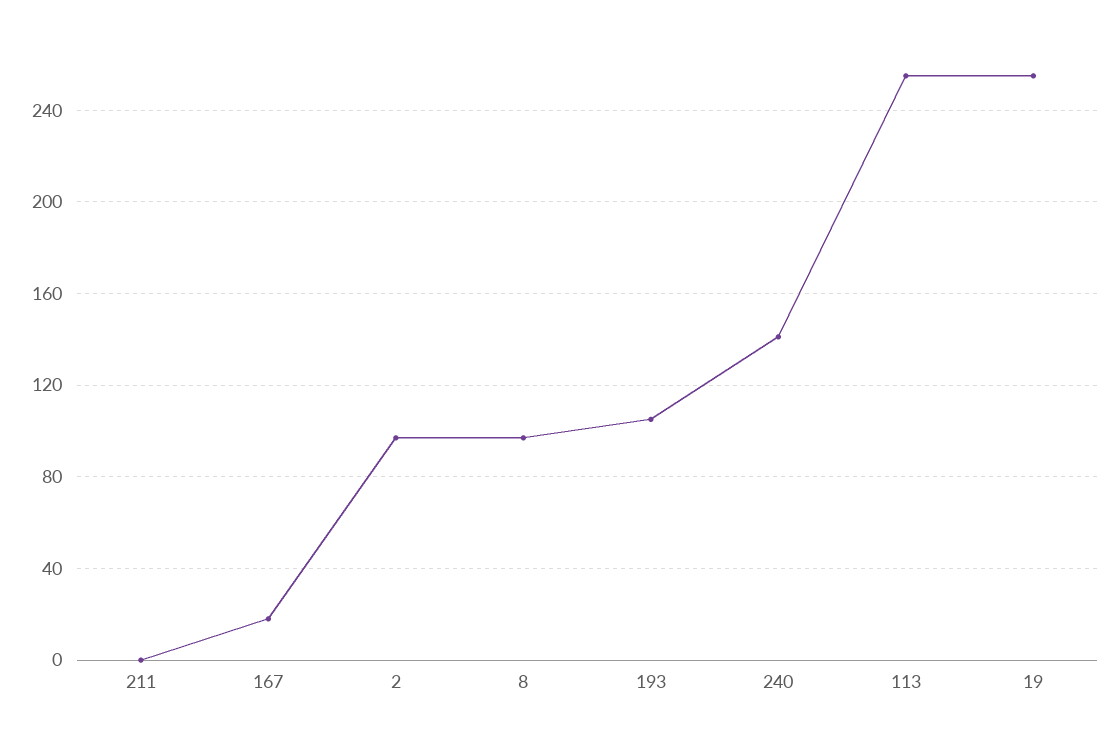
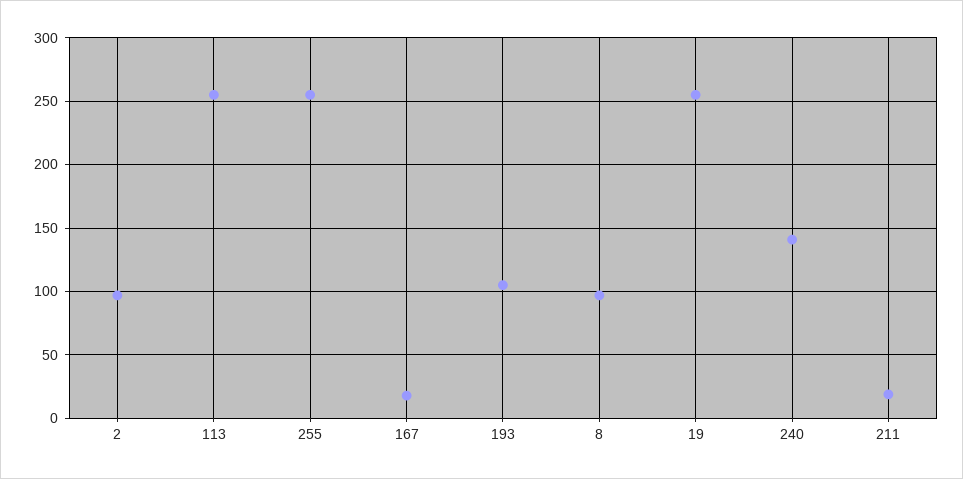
211: 0 -> 20
255: none -> 255

